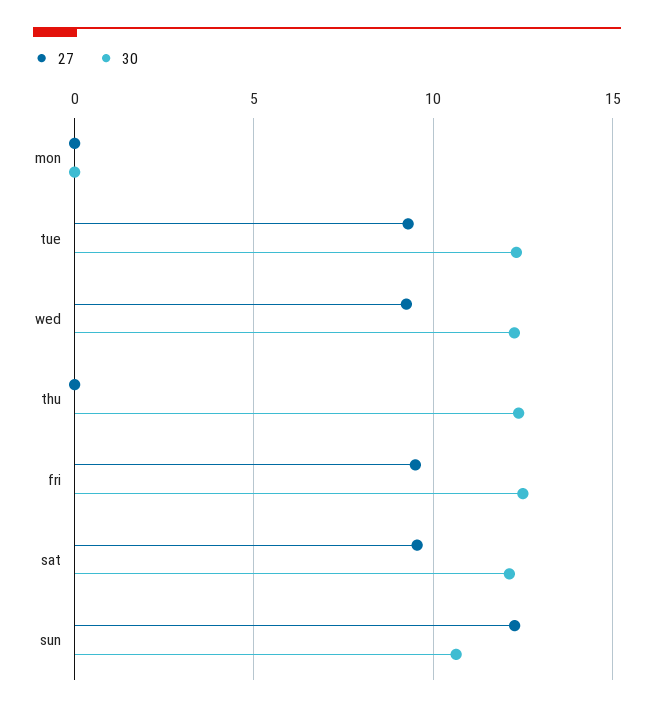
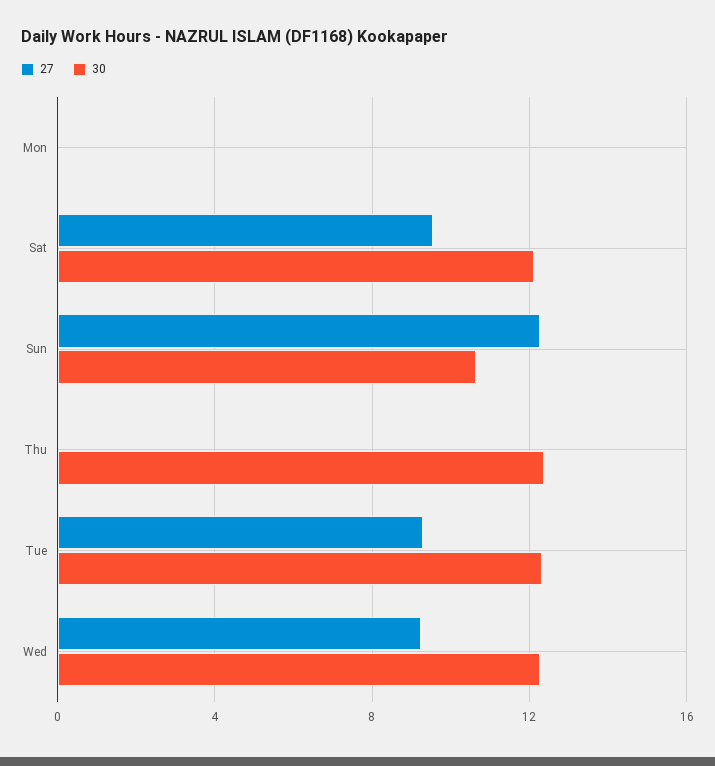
27, fri: 9.5 -> none
30, fri: 12.5 -> none

